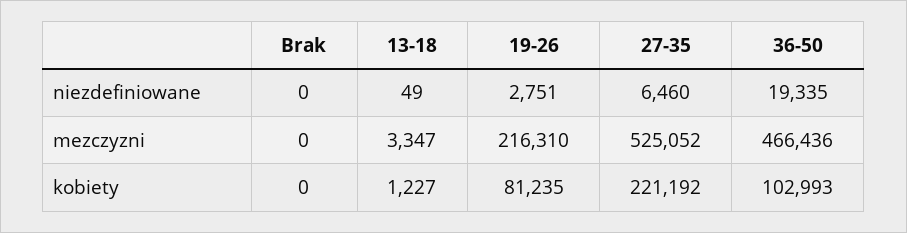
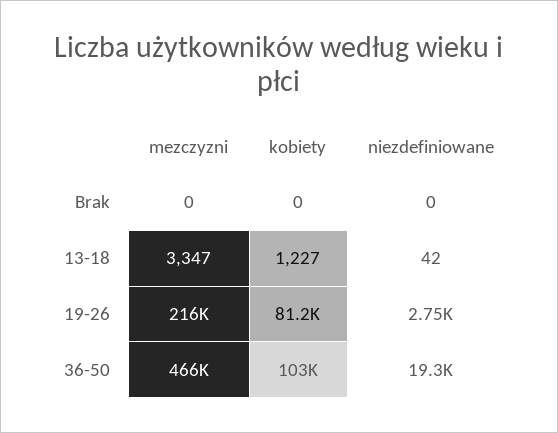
13-18, niezdefiniowane: 49 -> 42
27-35, niezdefiniowane: 6460 -> none
27-35, mezczyzni: 525052 -> none
27-35, kobiety: 221192 -> none

